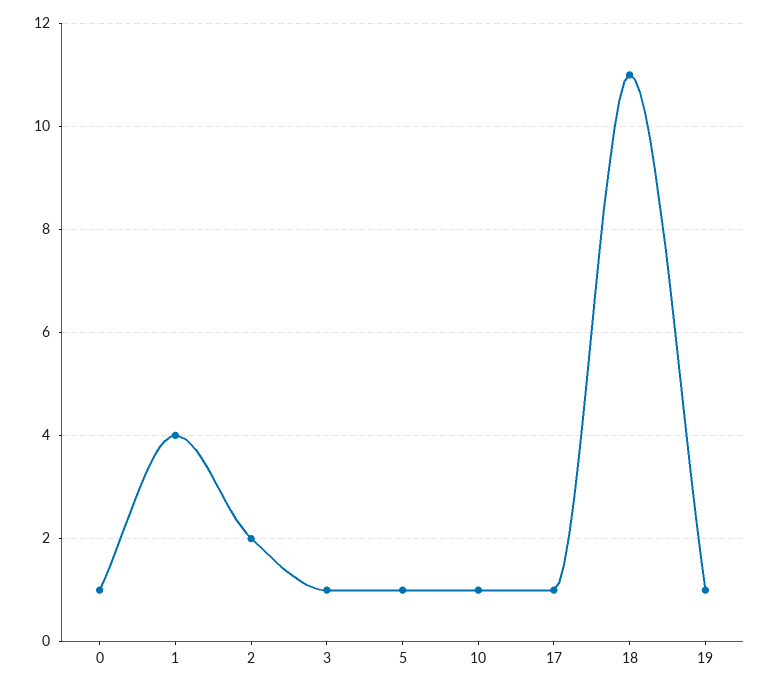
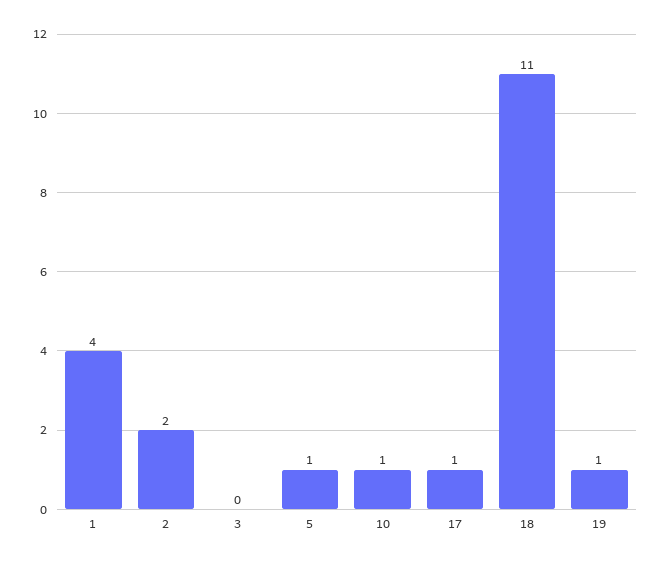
0: 1 -> none
3: 1 -> 0

